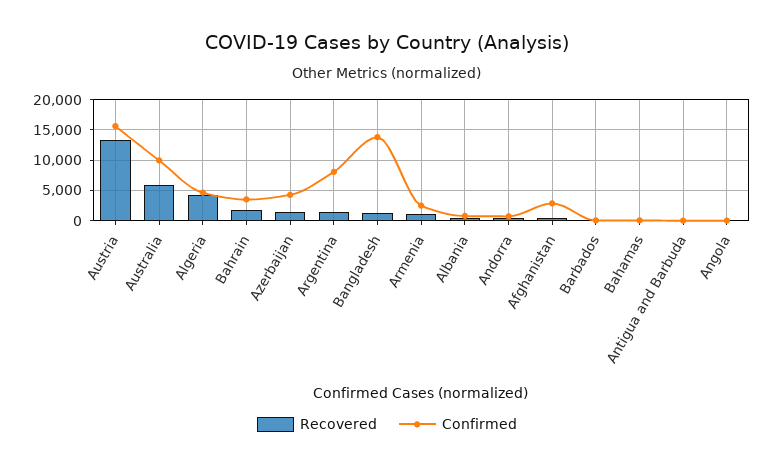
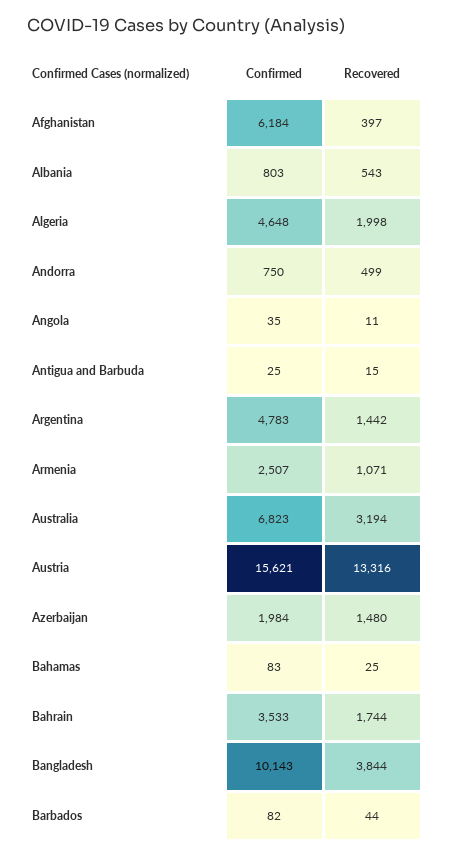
Recovered, Australia: 6000 -> 3194
Confirmed, Australia: 10000 -> 6823
Recovered, Algeria: 4000 -> 1998
Confirmed, Azerbaijan: 4000 -> 1984
Confirmed, Argentina: 8000 -> 4783
Recovered, Bangladesh: 1000 -> 3844
Confirmed, Bangladesh: 14000 -> 10143
Confirmed, Afghanistan: 3000 -> 6184

